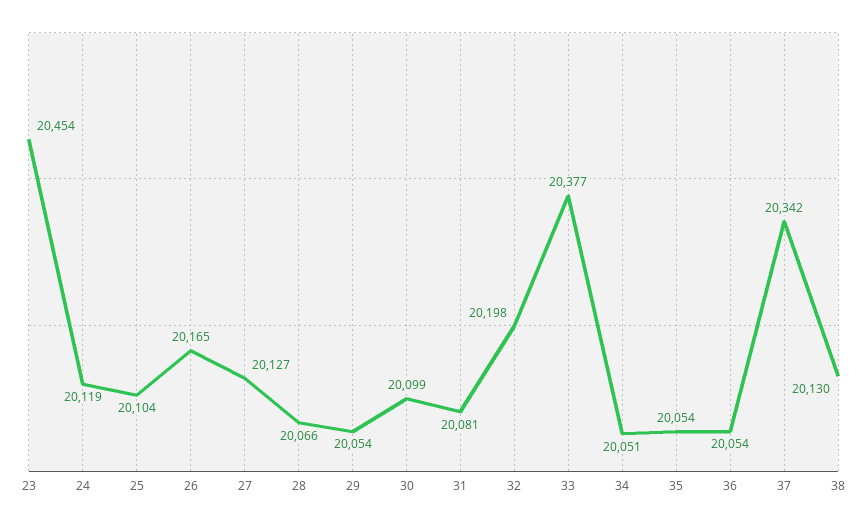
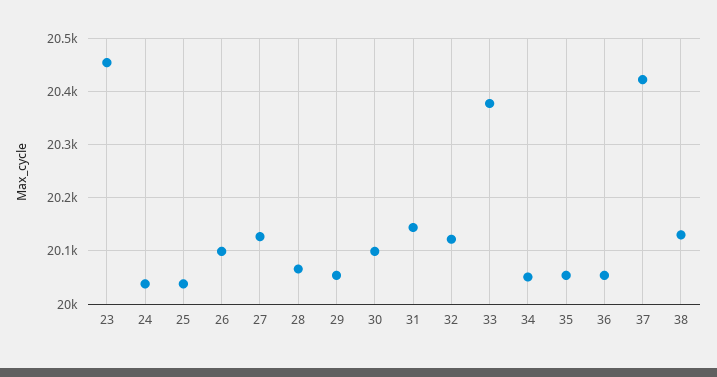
24: 20119 -> 20040
25: 20104 -> 20040
26: 20165 -> 20100
31: 20081 -> 20140
32: 20198 -> 20120
37: 20342 -> 20420

